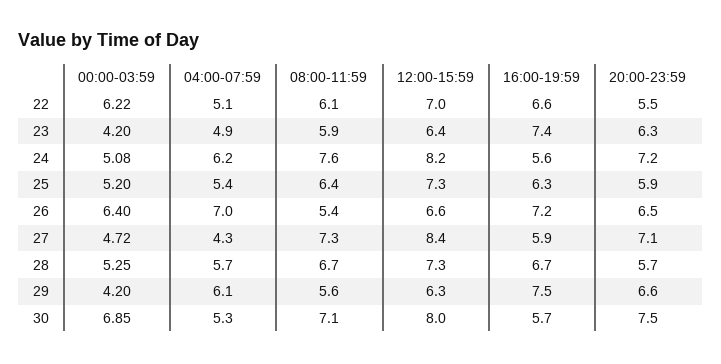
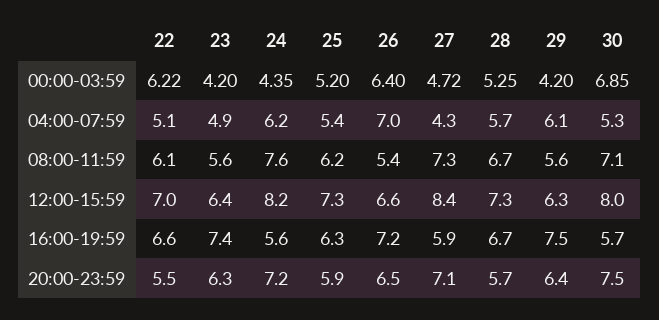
08:00-11:59, 23: 5.9 -> 5.6
00:00-03:59, 24: 5.08 -> 4.35
08:00-11:59, 25: 6.4 -> 6.2
20:00-23:59, 29: 6.6 -> 6.4

